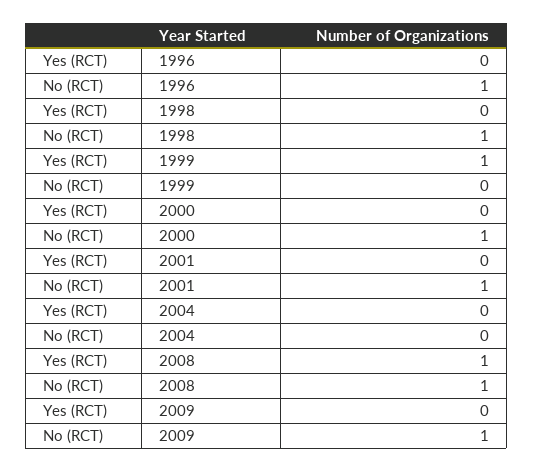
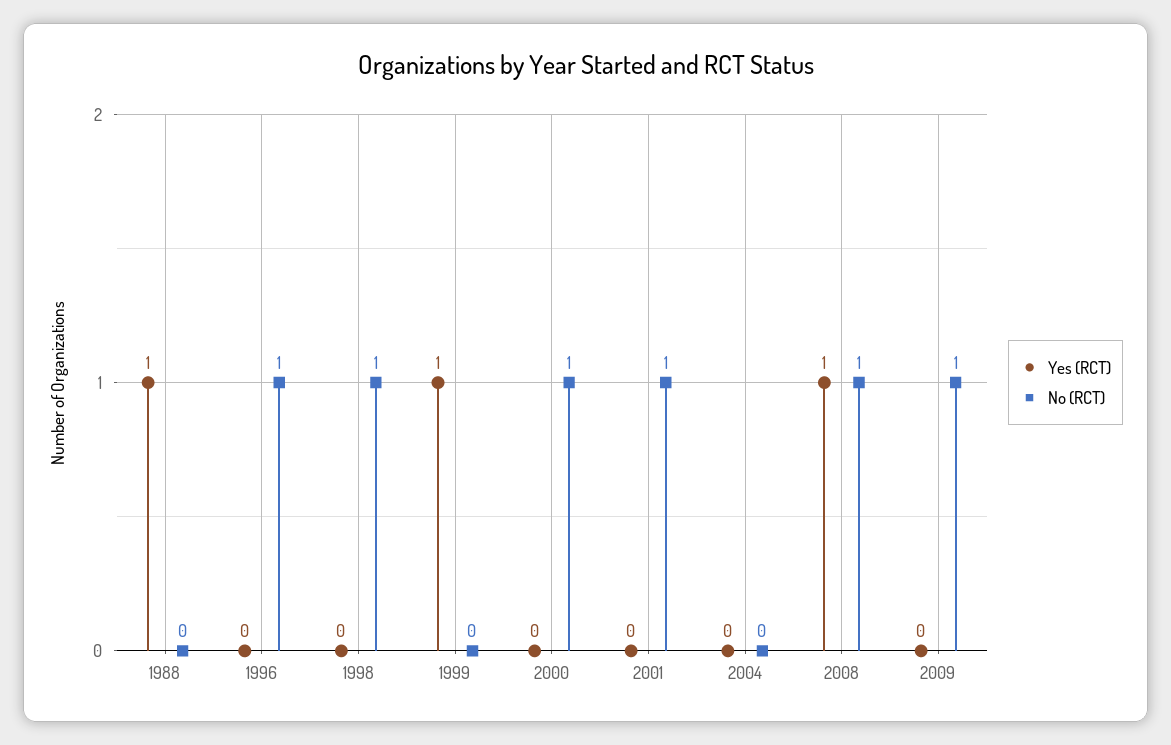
Yes (RCT), 1988: none -> 1
No (RCT), 1988: none -> 0

